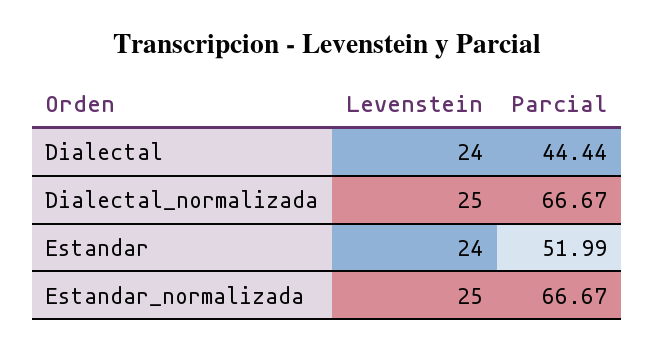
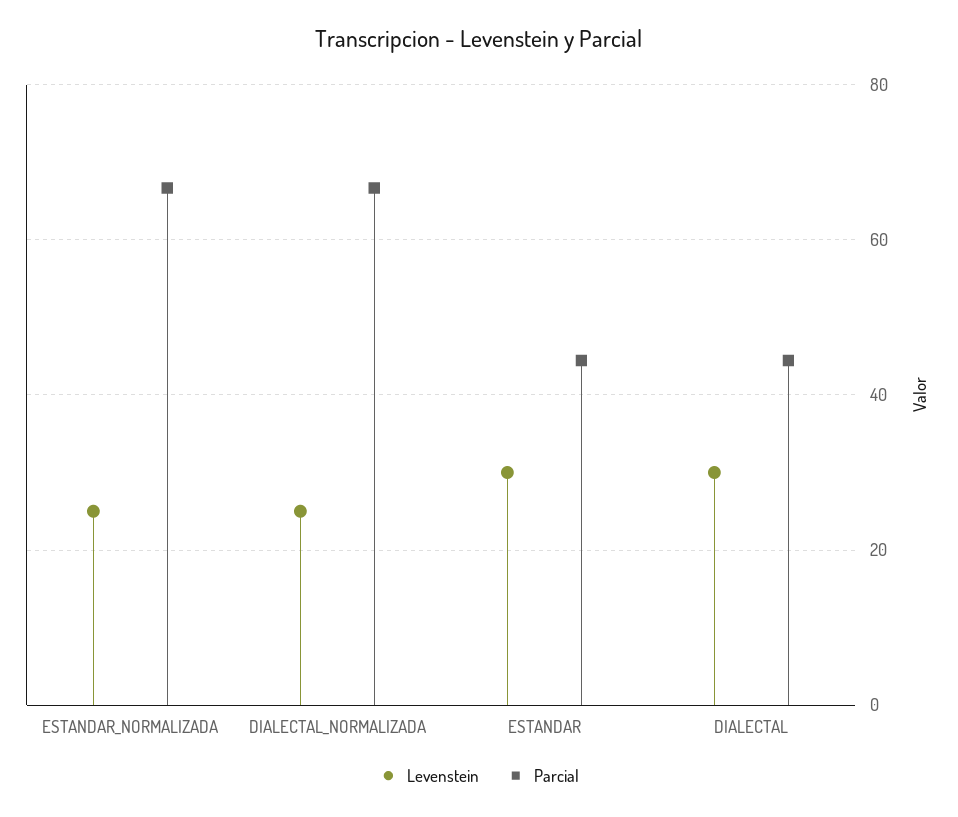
Levenstein, Dialectal: 24 -> 30
Levenstein, Estandar: 24 -> 30
Parcial, Estandar: 51.99 -> 44

